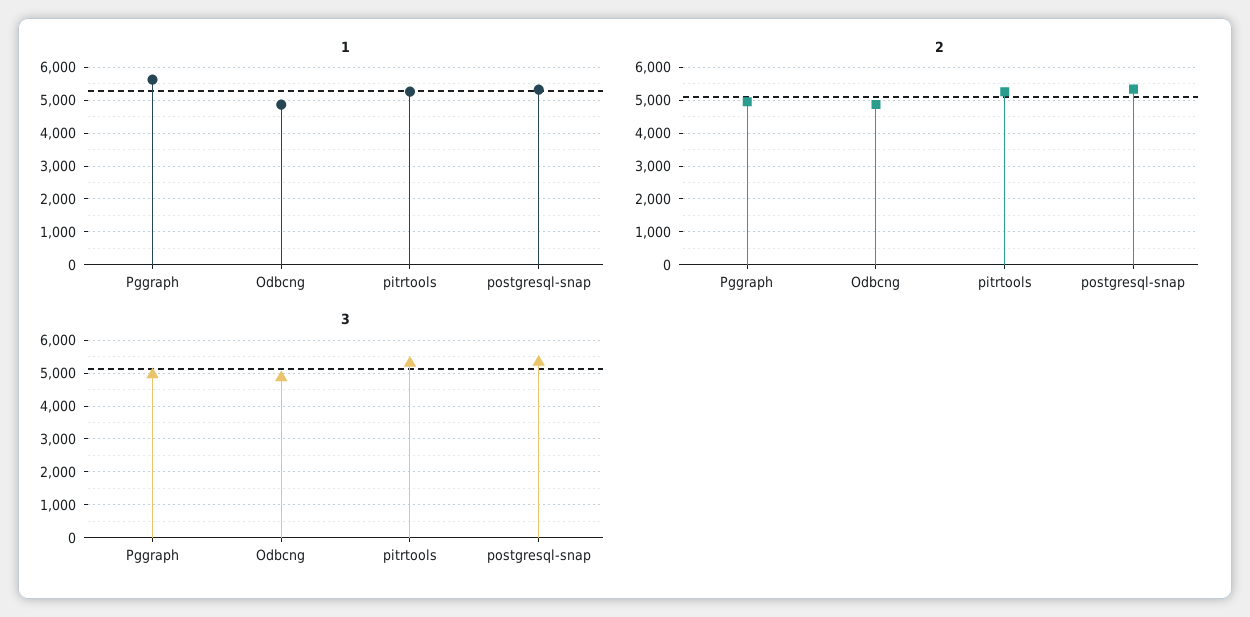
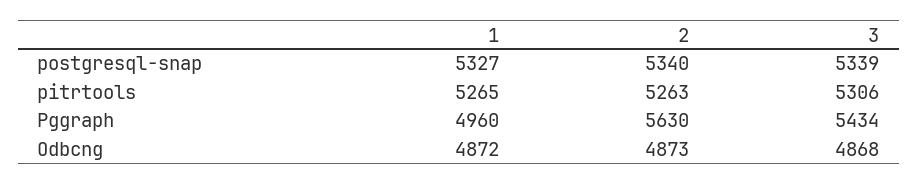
1, Pggraph: 5600 -> 4960
2, Pggraph: 5000 -> 5630
3, Pggraph: 5000 -> 5434

